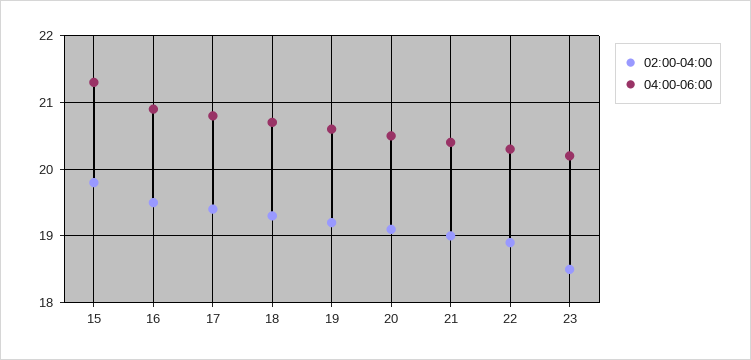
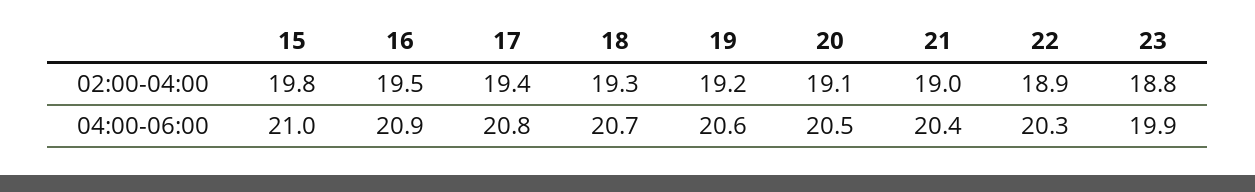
04:00-06:00, 15: 21.3 -> 21
02:00-04:00, 23: 18.5 -> 18.8
04:00-06:00, 23: 20.2 -> 19.9

